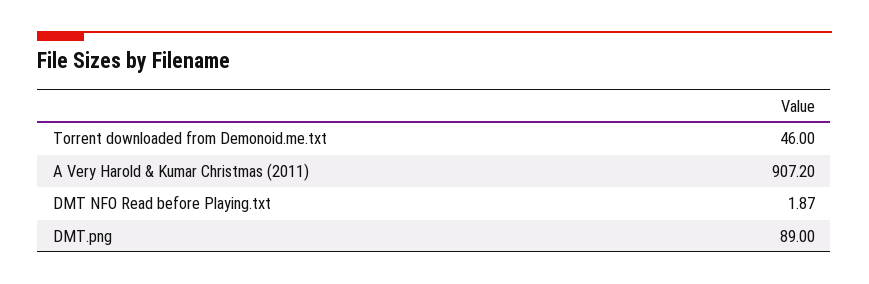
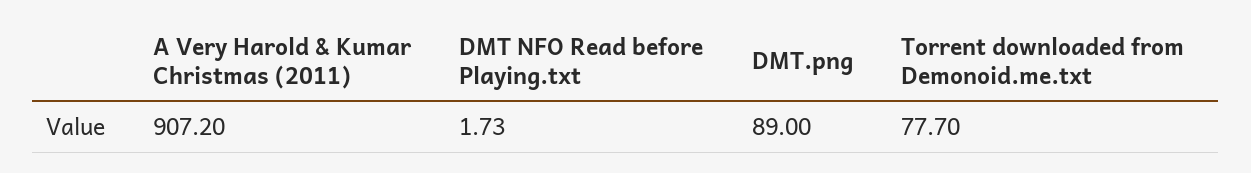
Torrent downloaded from Demonoid.me.txt: 46 -> 77.7
DMT NFO Read before Playing.txt: 1.87 -> 1.73

